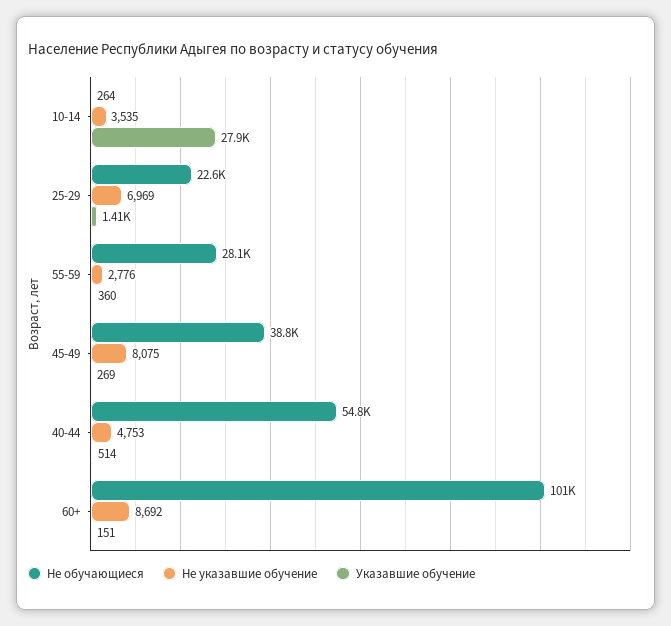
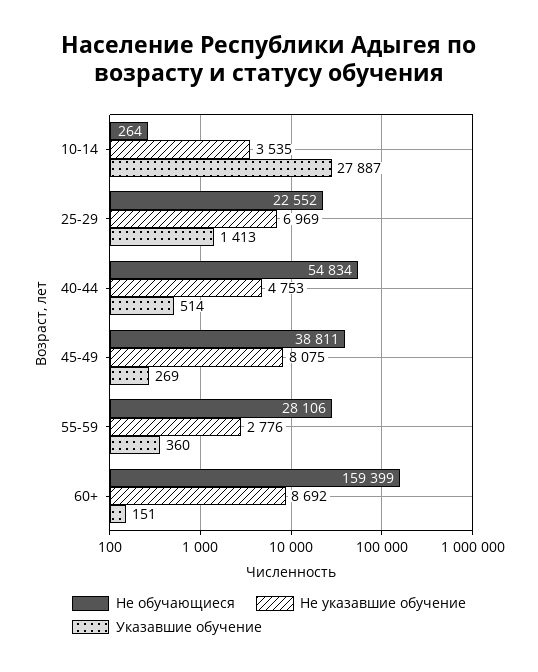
Не обучающиеся, 60+: 101000 -> 159399

